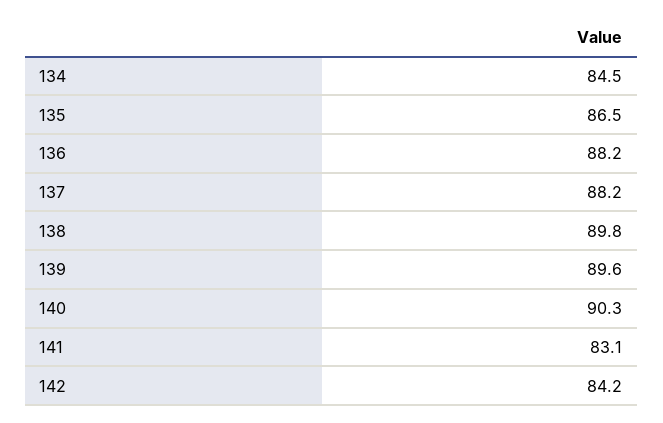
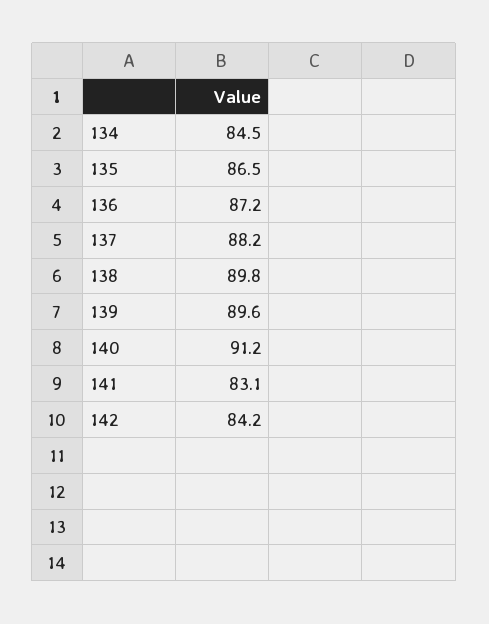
136: 88.2 -> 87.2
140: 90.3 -> 91.2

